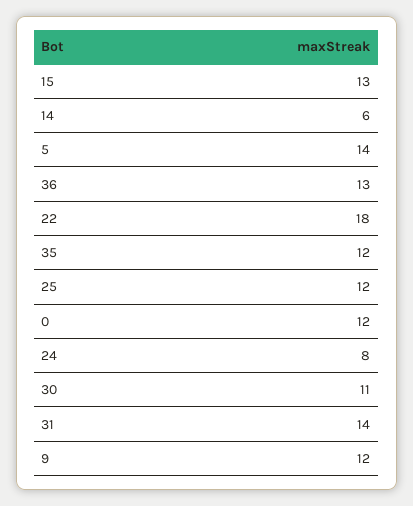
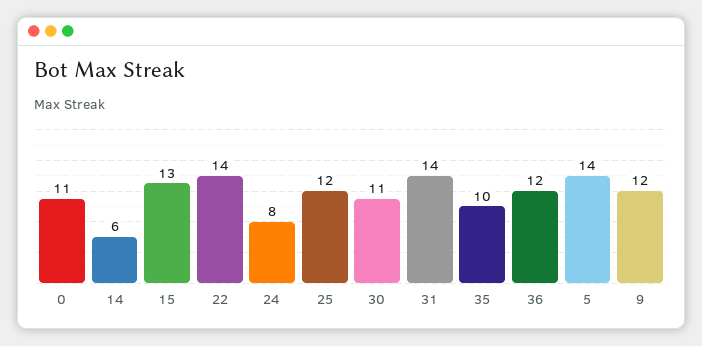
36: 13 -> 12
22: 18 -> 14
35: 12 -> 10
0: 12 -> 11

